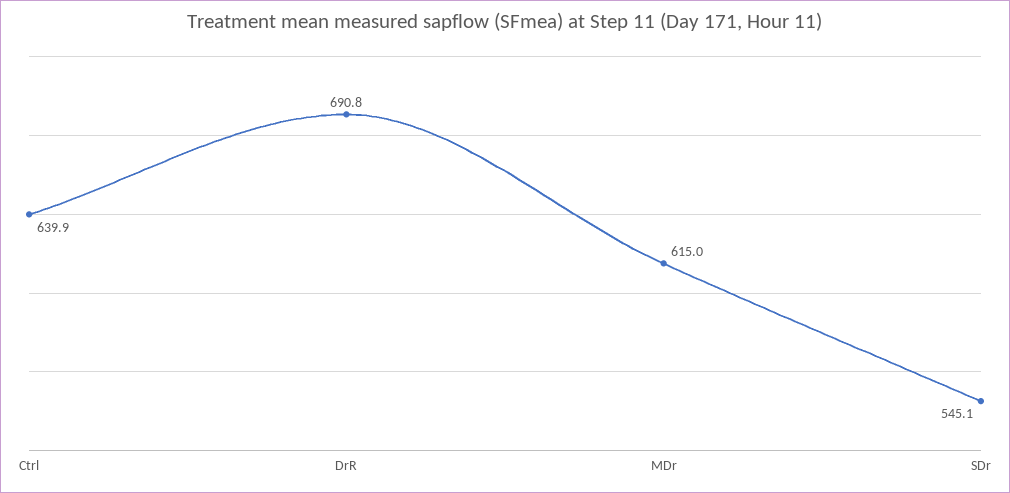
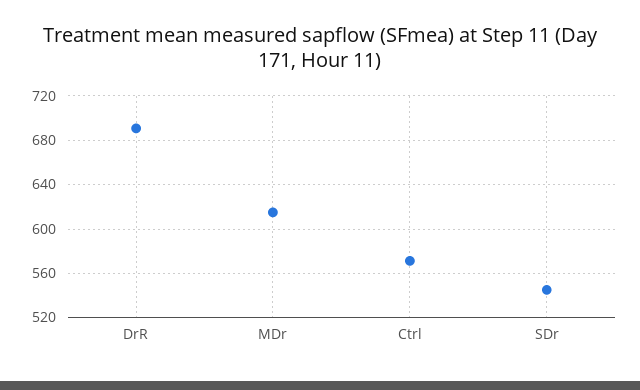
Ctrl: 639.9 -> 570

